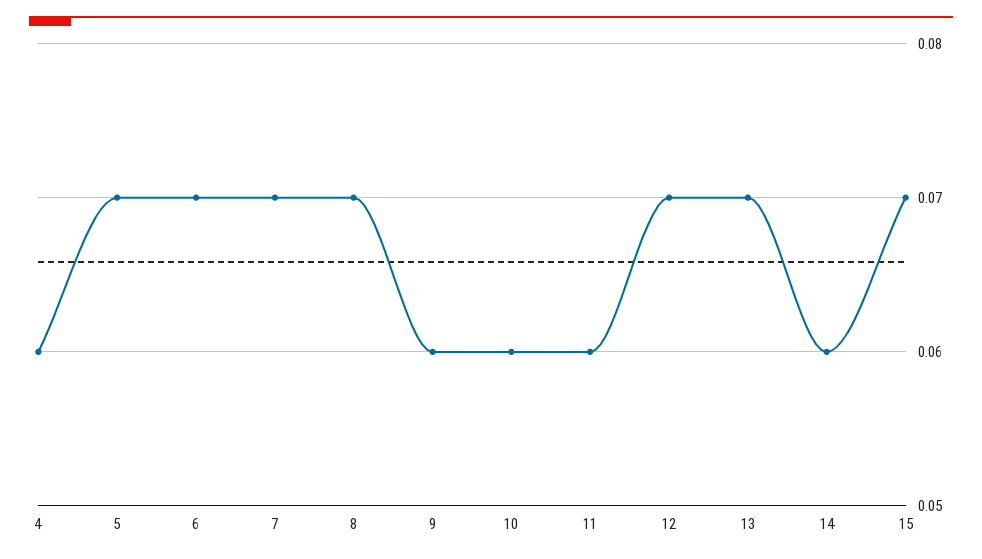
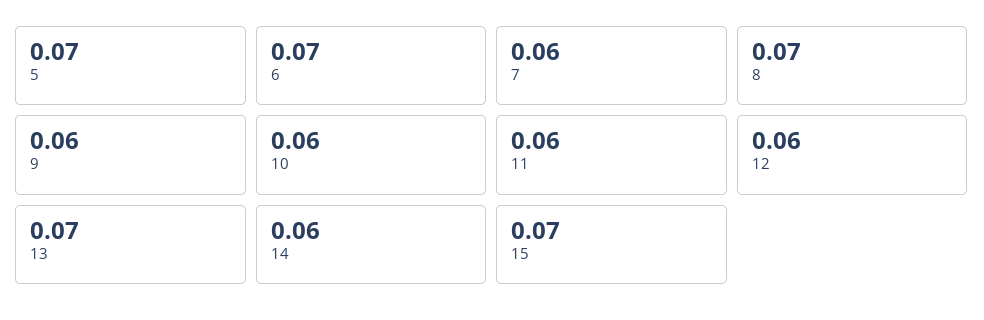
4: 0.06 -> none
7: 0.07 -> 0.06
12: 0.07 -> 0.06

